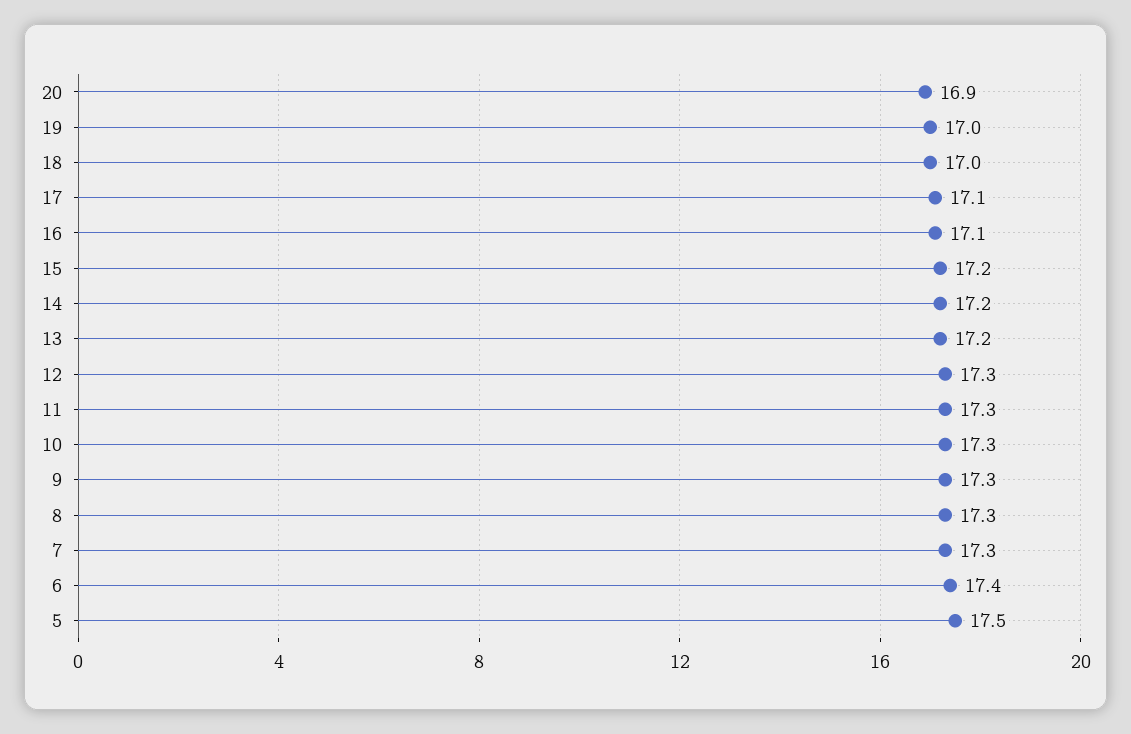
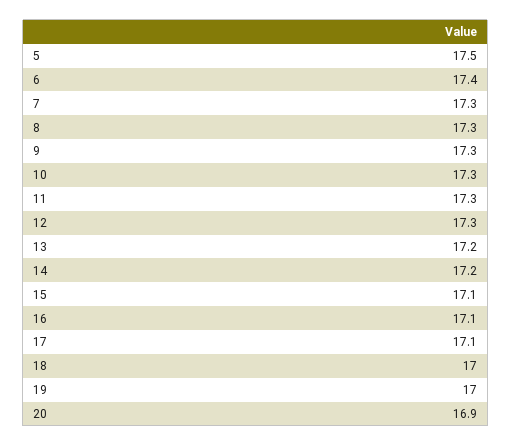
15: 17.2 -> 17.1

